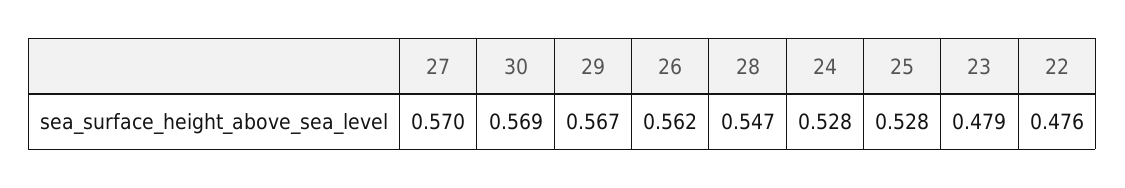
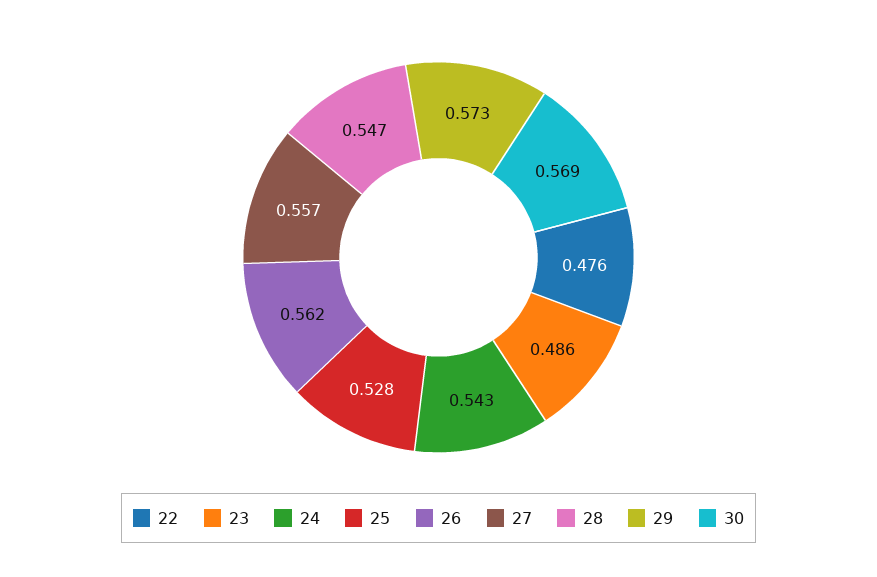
27: 0.57 -> 0.557
29: 0.567 -> 0.573
24: 0.528 -> 0.543
23: 0.479 -> 0.486

